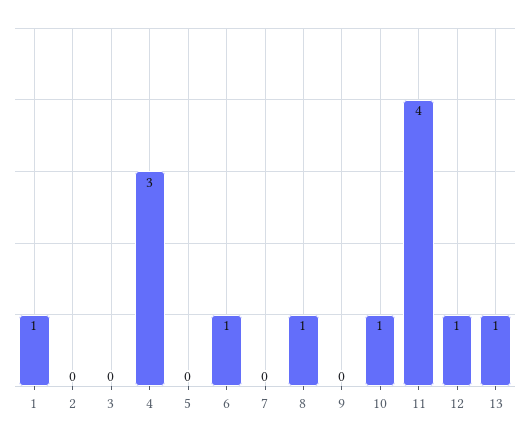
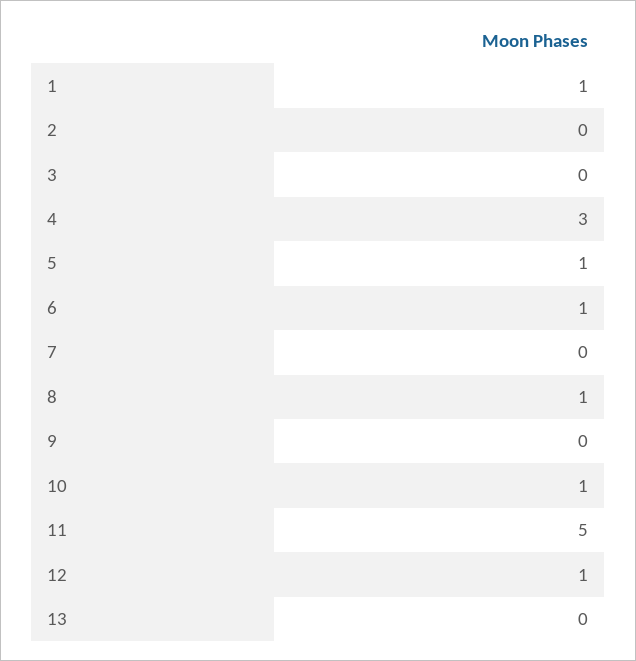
5: 0 -> 1
11: 4 -> 5
13: 1 -> 0

